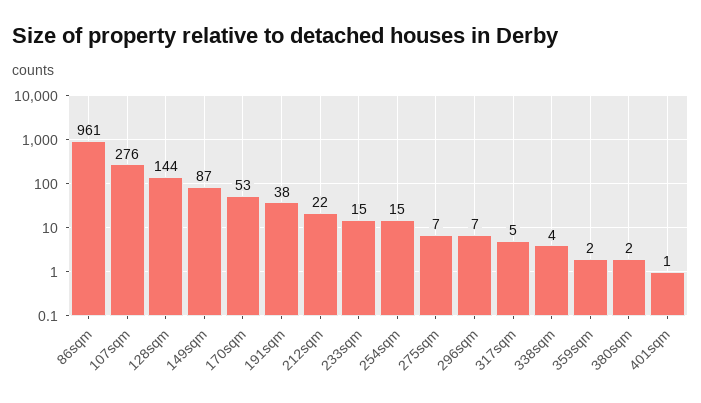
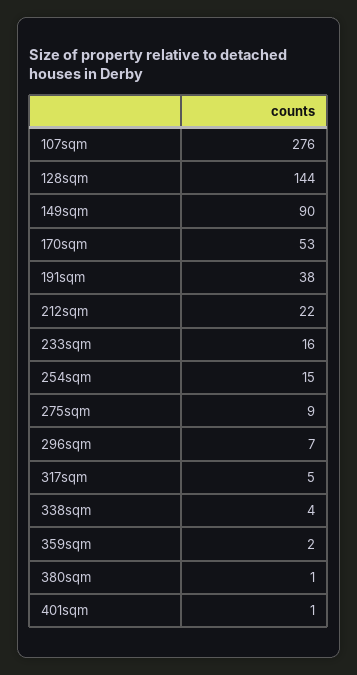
86sqm: 961 -> none
149sqm: 87 -> 90
233sqm: 15 -> 16
275sqm: 7 -> 9
380sqm: 2 -> 1

